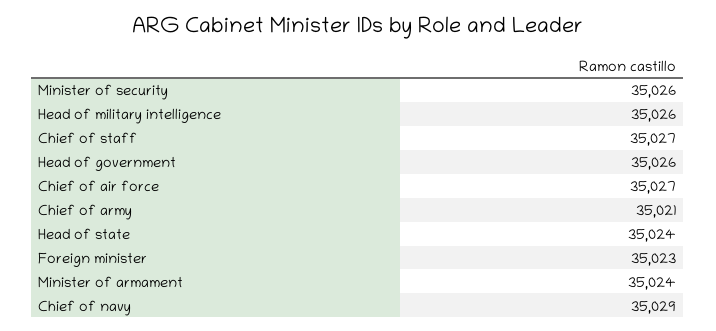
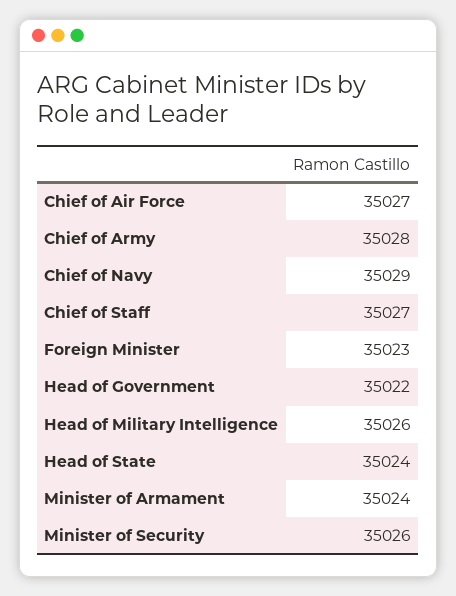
Head of government: 35026 -> 35022
Chief of army: 35021 -> 35028

